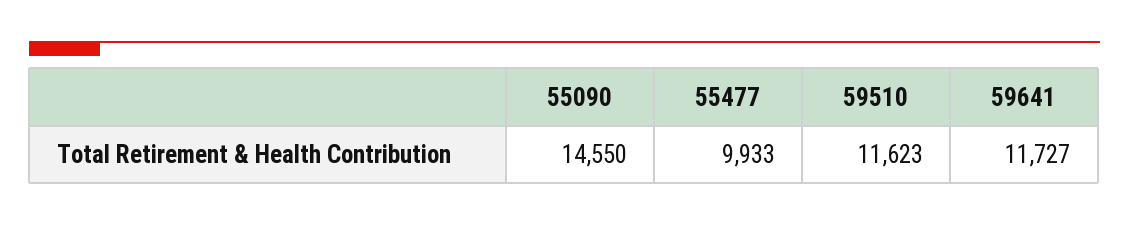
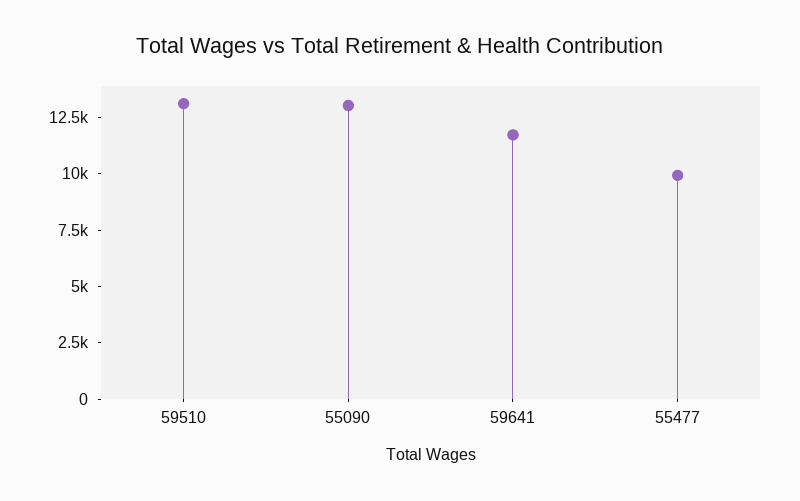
55090: 14550 -> 13000
59510: 11623 -> 13000

